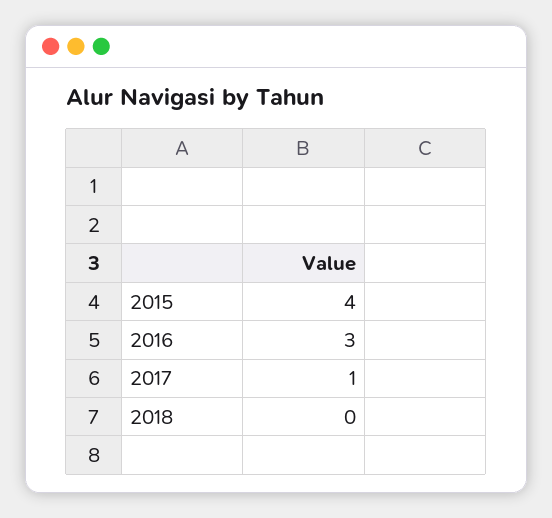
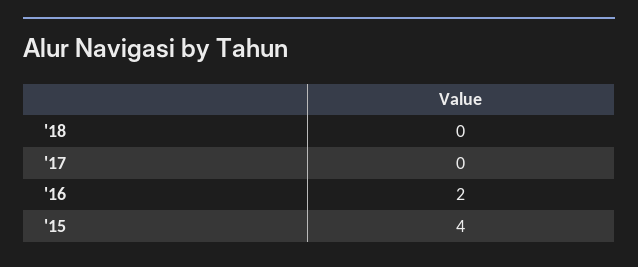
2016: 3 -> 2
2017: 1 -> 0

